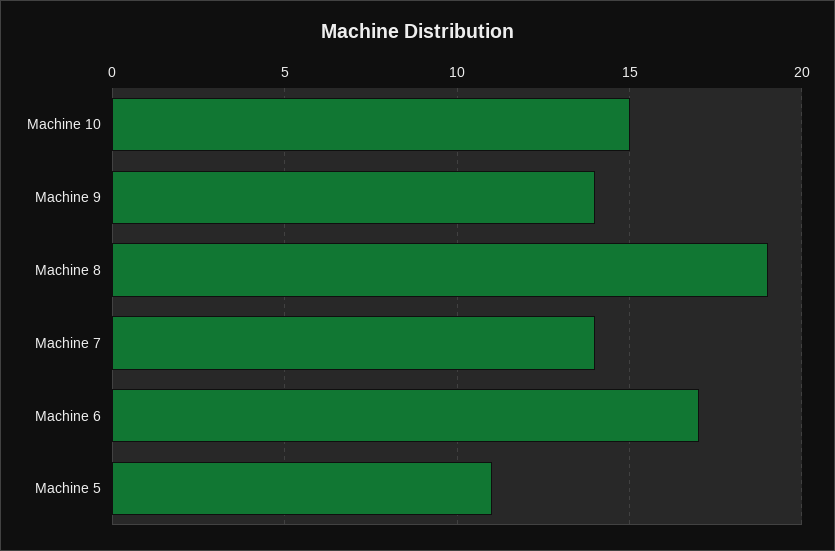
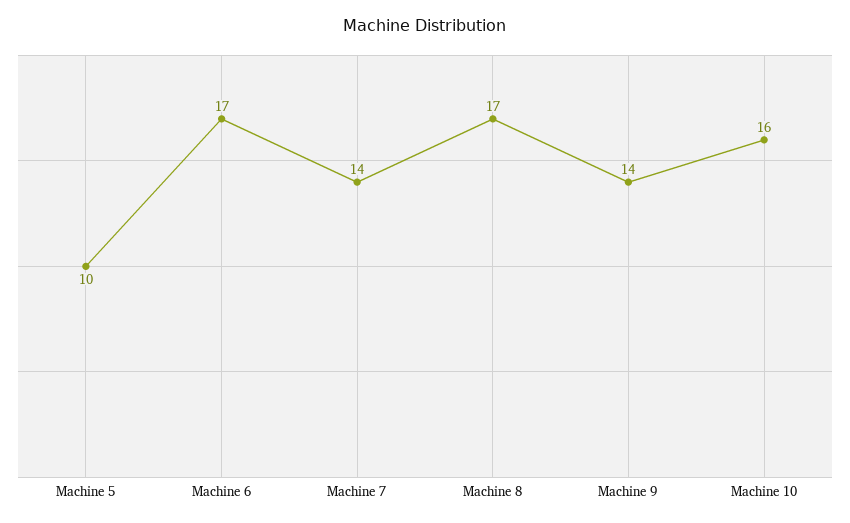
Machine 10: 15 -> 16
Machine 8: 19 -> 17
Machine 5: 11 -> 10

